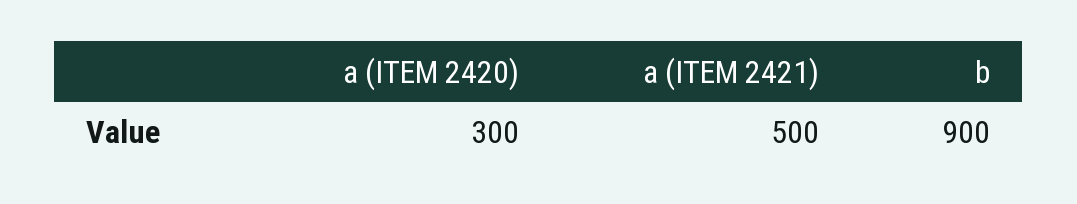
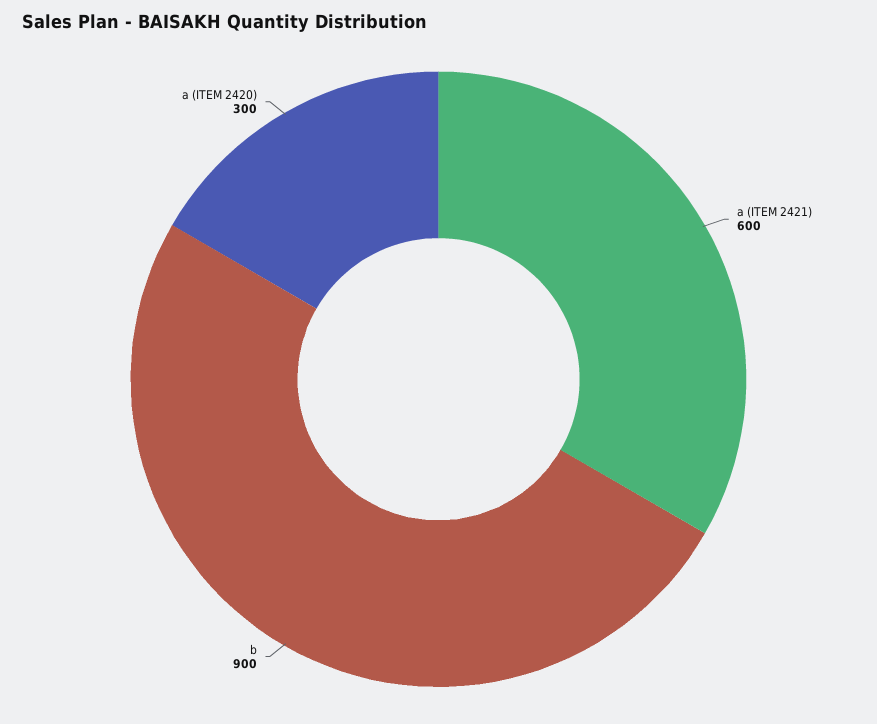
a (ITEM 2421): 500 -> 600

